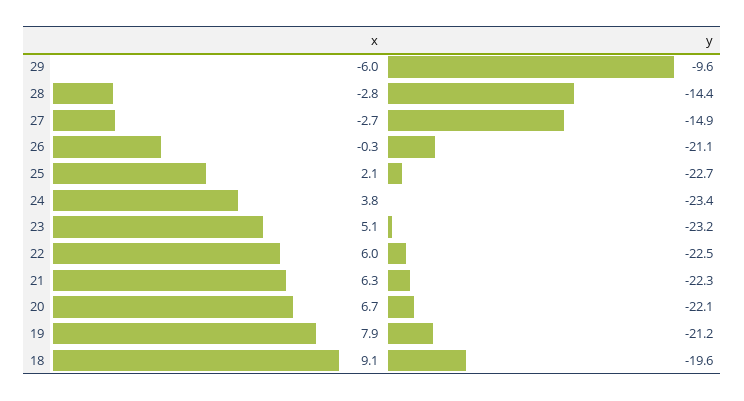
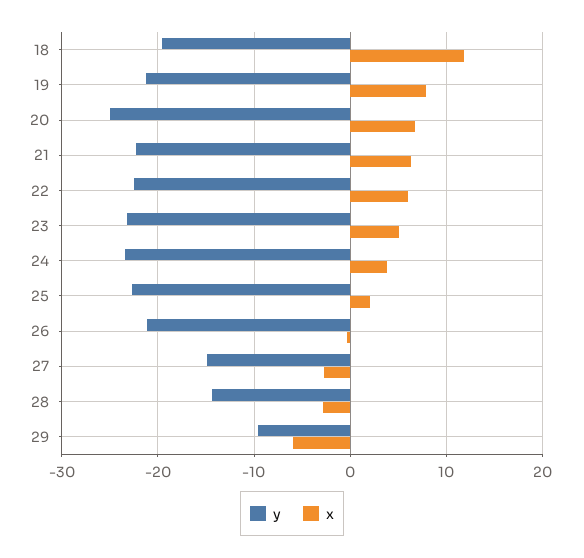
y, 20: -22.1 -> -25
x, 18: 9.1 -> 12

